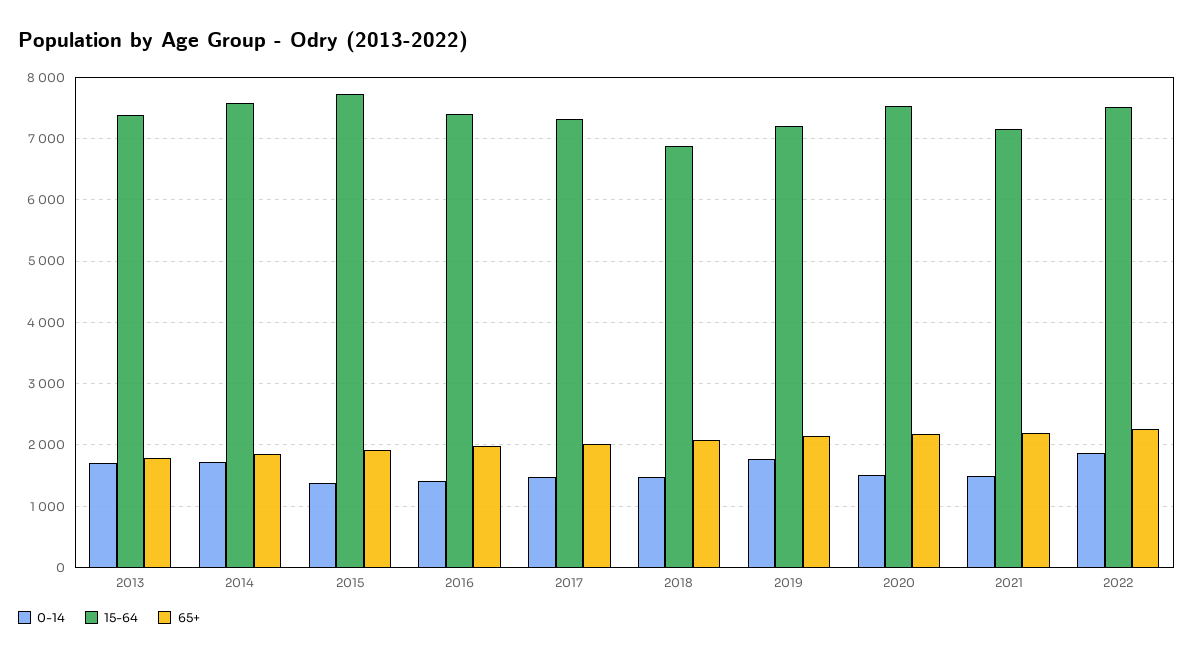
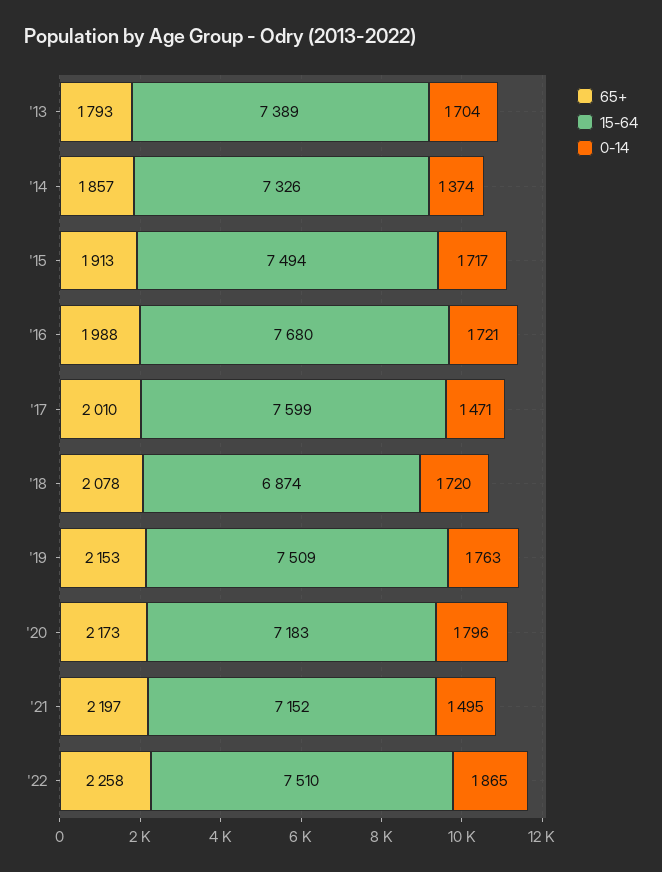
0-14, 2014: 1700 -> 1374
15-64, 2014: 7600 -> 7326
0-14, 2015: 1400 -> 1717
15-64, 2015: 7700 -> 7494
0-14, 2016: 1400 -> 1721
15-64, 2016: 7400 -> 7680
15-64, 2017: 7300 -> 7599
0-14, 2018: 1500 -> 1720
15-64, 2019: 7200 -> 7509
0-14, 2020: 1500 -> 1796
15-64, 2020: 7500 -> 7183

